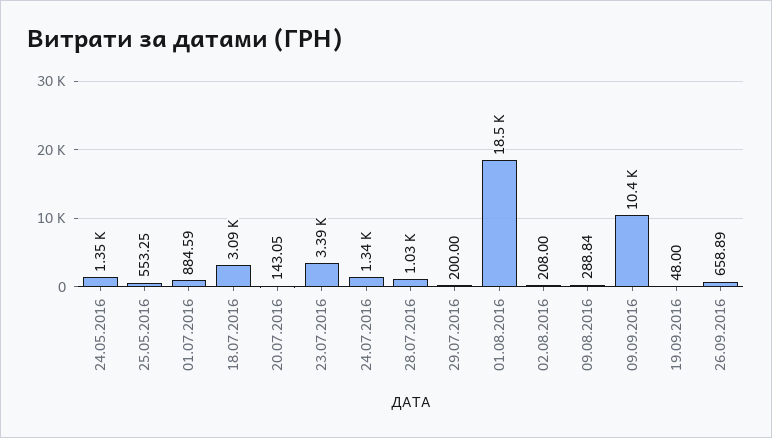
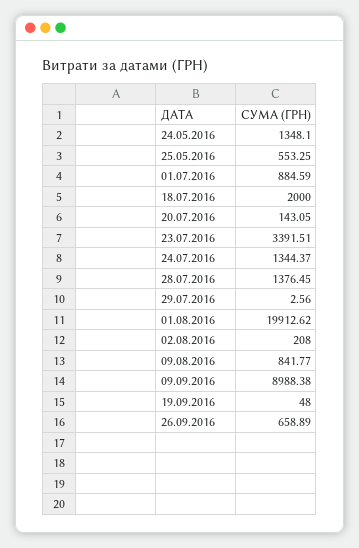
18.07.2016: 3090 -> 2000
28.07.2016: 1030 -> 1376.45
29.07.2016: 200 -> 2.56
01.08.2016: 18500 -> 19912.62
09.08.2016: 288.84 -> 841.77
09.09.2016: 10400 -> 8988.38

